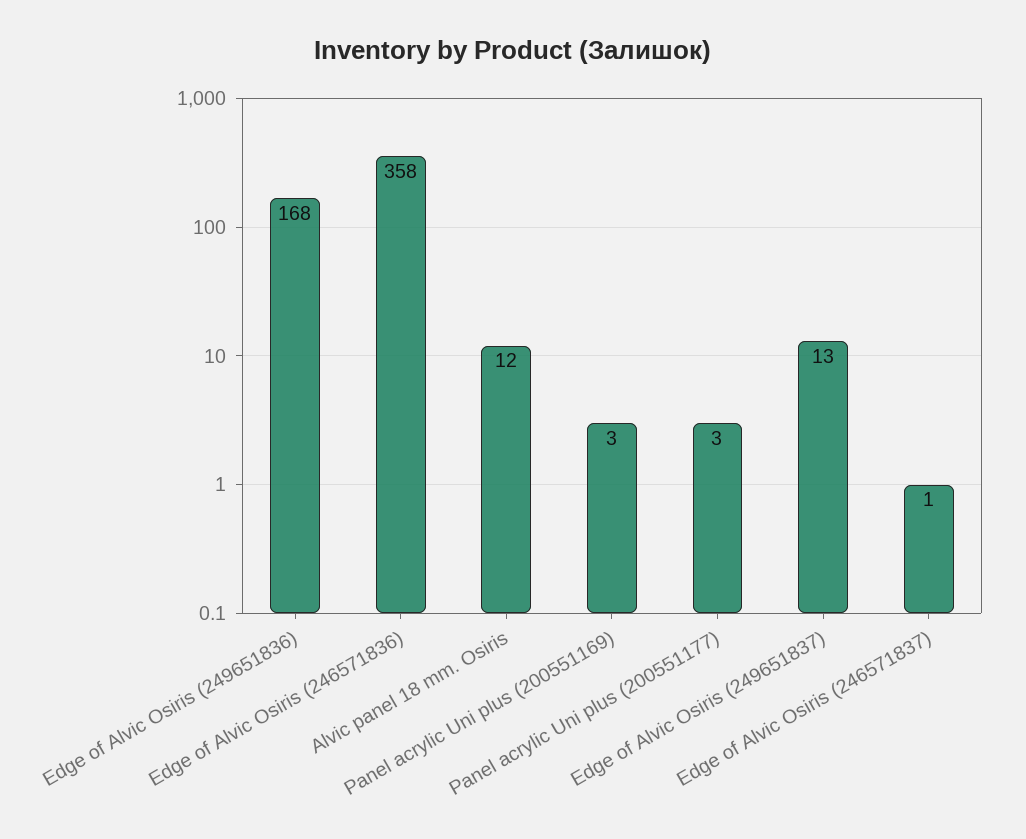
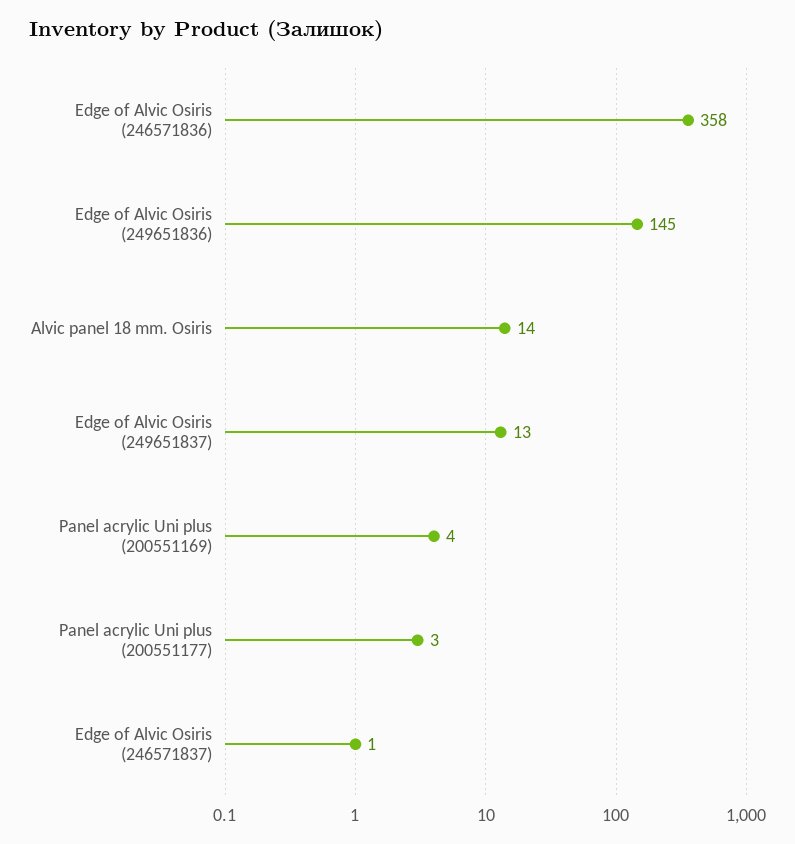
Edge of Alvic Osiris (249651836): 168 -> 145
Alvic panel 18 mm. Osiris: 12 -> 14
Panel acrylic Uni plus (200551169): 3 -> 4

